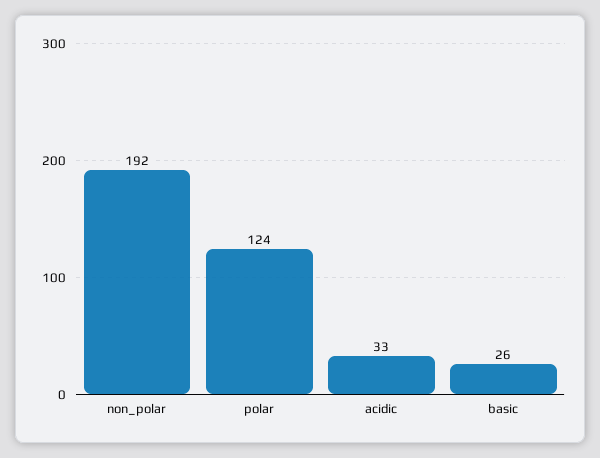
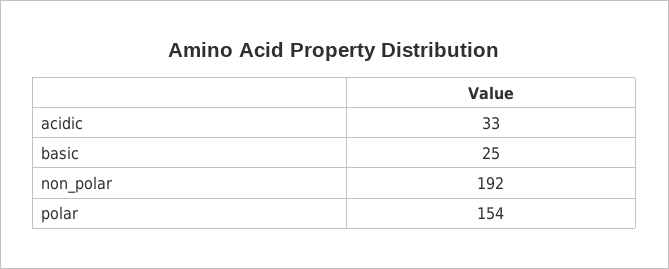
polar: 124 -> 154
basic: 26 -> 25

